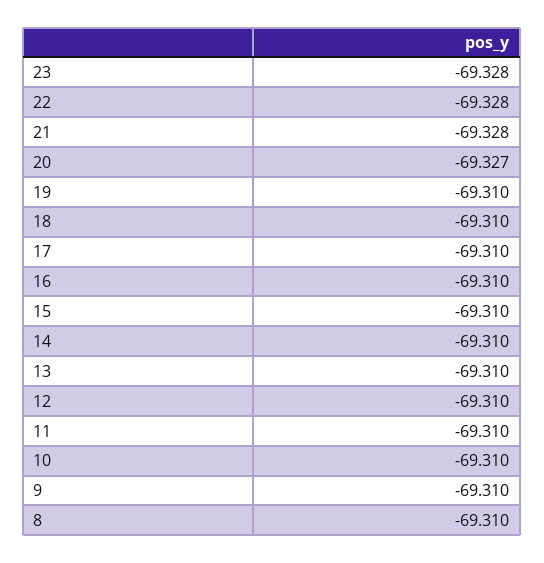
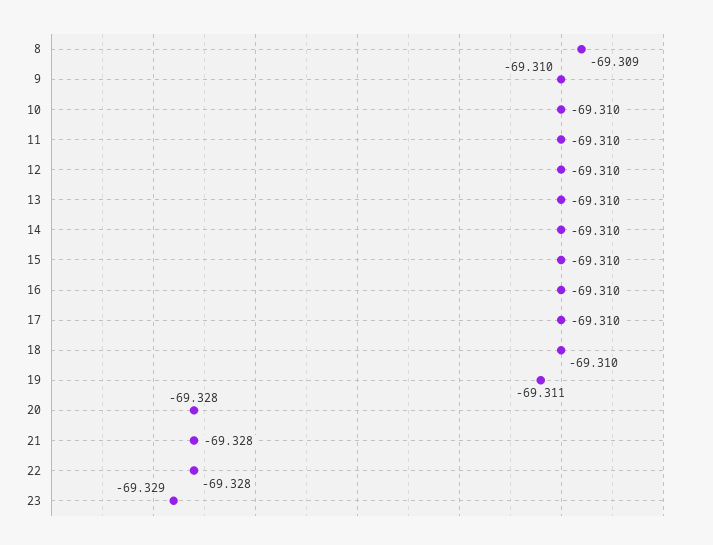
23: -69.328 -> -69.329
20: -69.327 -> -69.328
19: -69.31 -> -69.311
8: -69.31 -> -69.309

